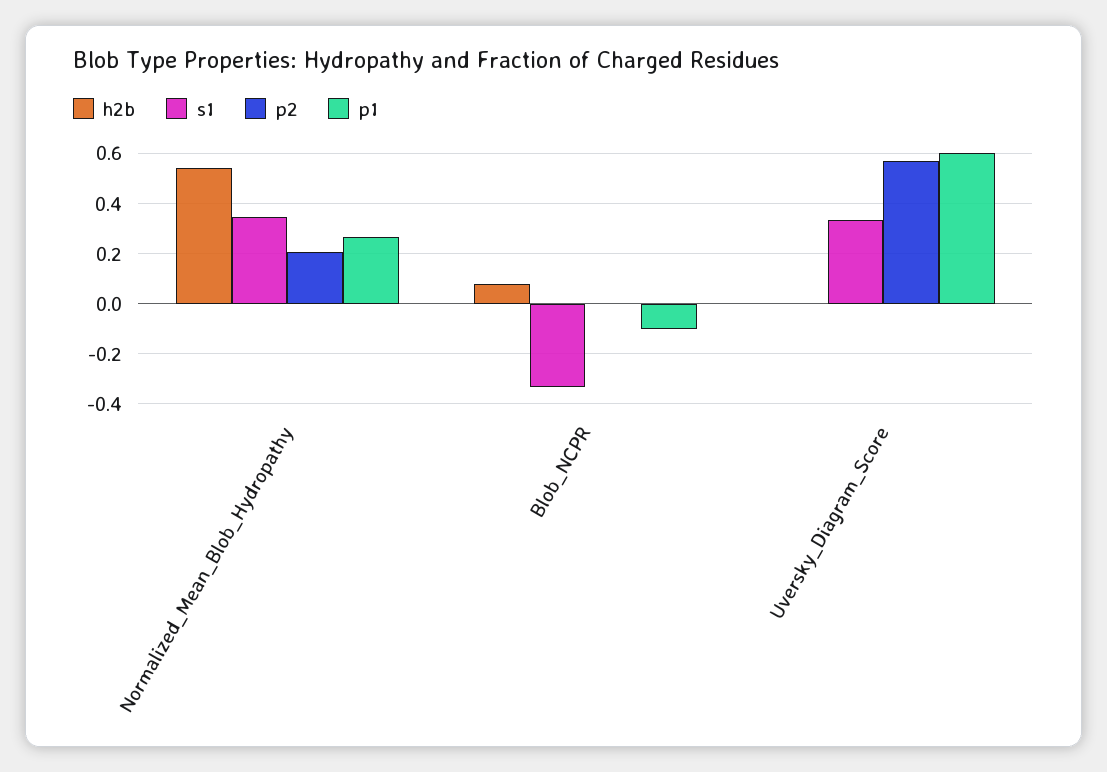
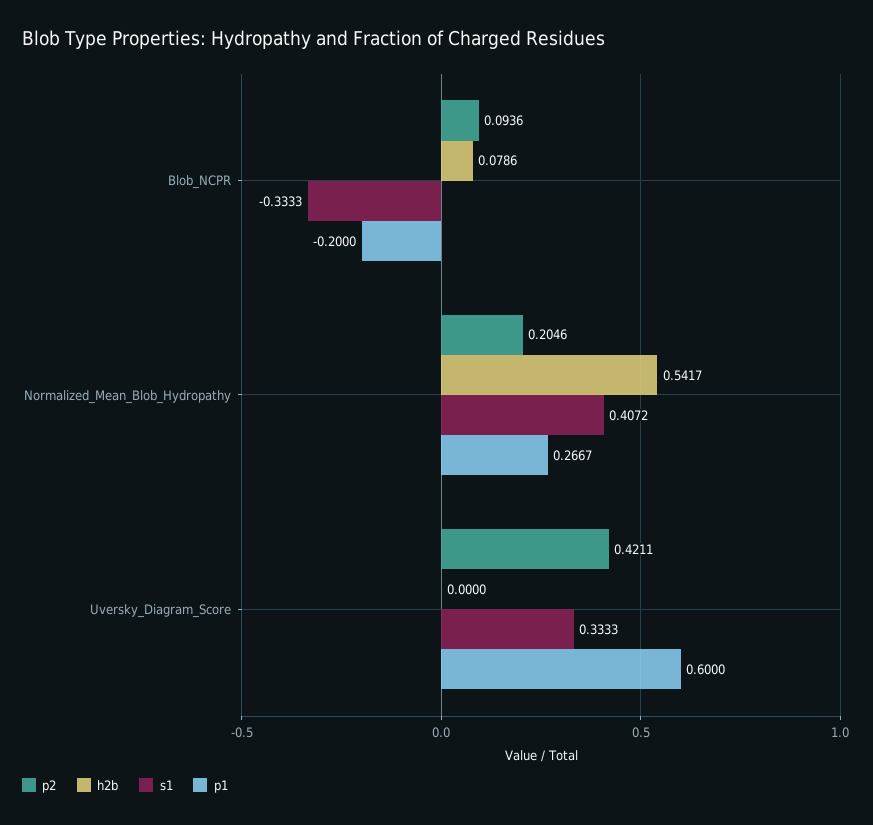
s1, Normalized_Mean_Blob_Hydropathy: 0.35 -> 0.4072
p2, Blob_NCPR: 0 -> 0.0936
p1, Blob_NCPR: -0.1 -> -0.2
p2, Uversky_Diagram_Score: 0.575 -> 0.4211

